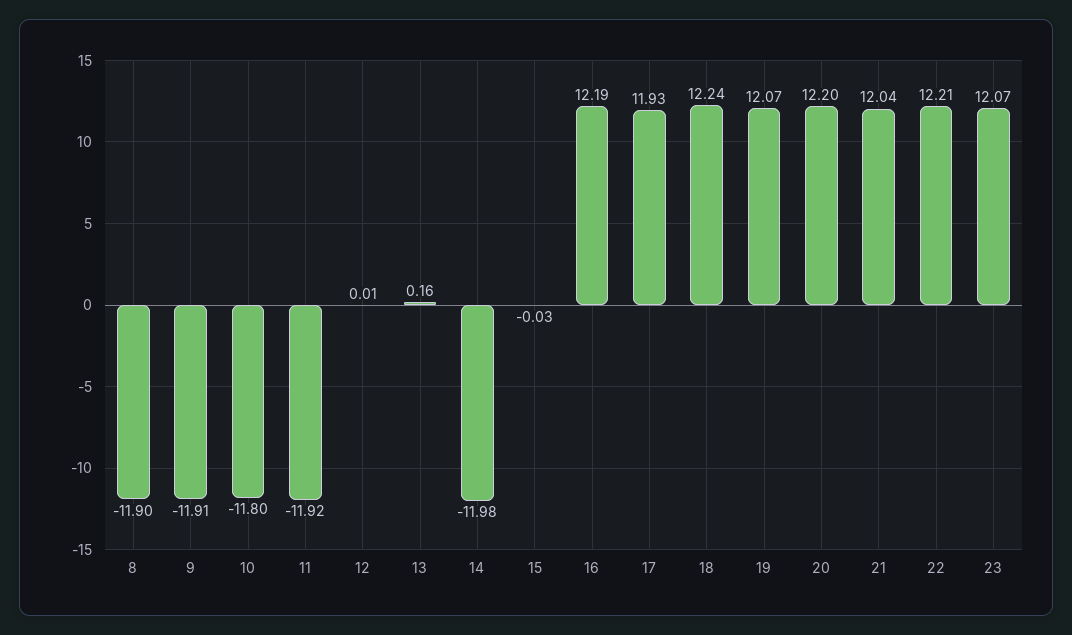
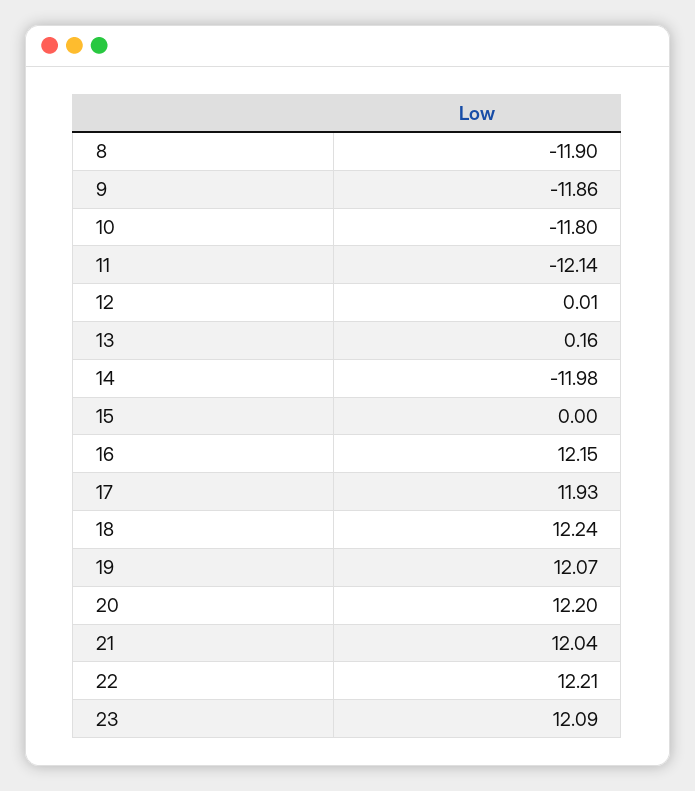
9: -11.91 -> -11.86
11: -11.92 -> -12.14
15: -0.03 -> 0
16: 12.19 -> 12.15
23: 12.07 -> 12.09

